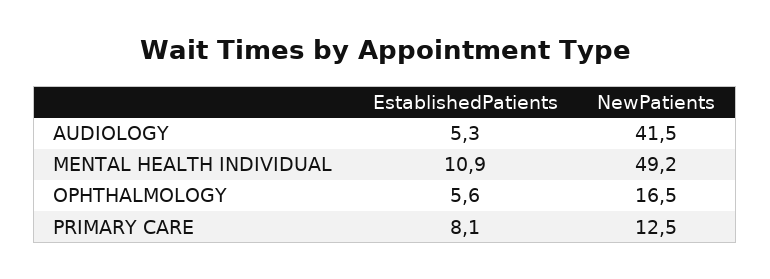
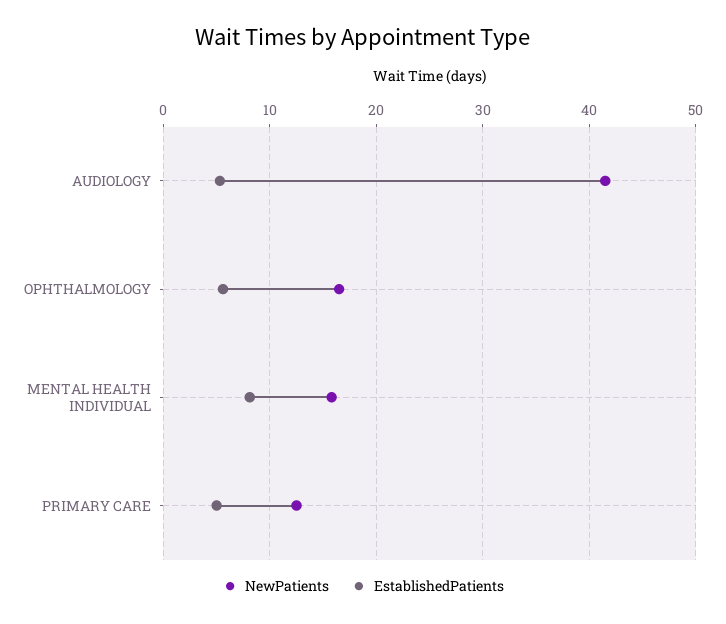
EstablishedPatients, MENTAL HEALTH INDIVIDUAL: 10.9 -> 8
NewPatients, MENTAL HEALTH INDIVIDUAL: 49.2 -> 16
EstablishedPatients, PRIMARY CARE: 8.1 -> 5

